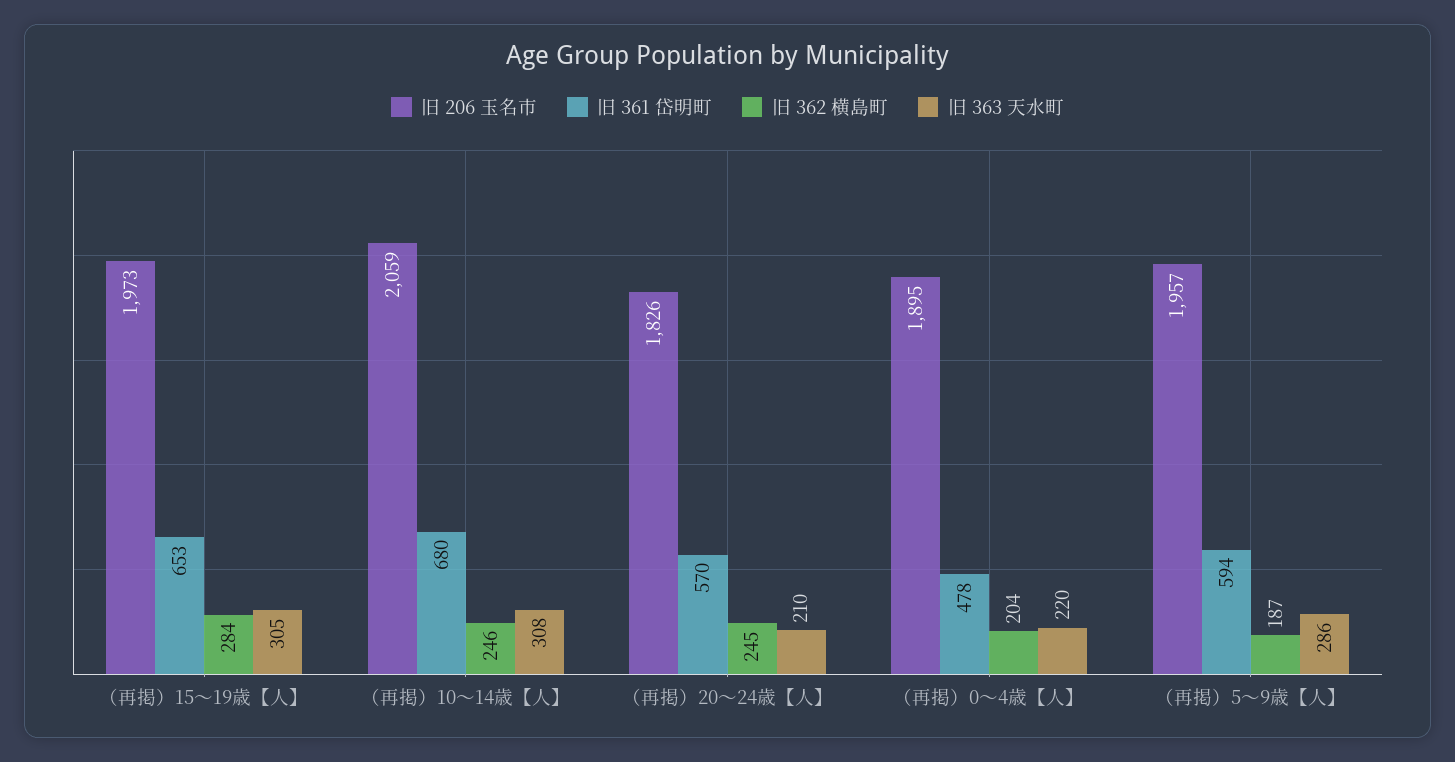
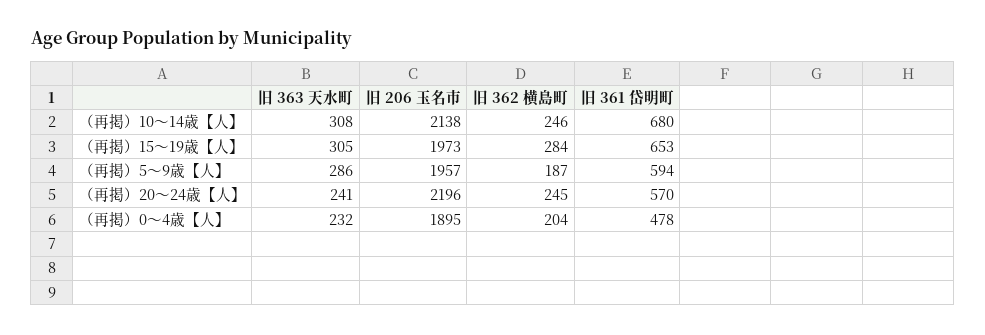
旧 206 玉名市, （再掲）10～14歳【人】: 2059 -> 2138
旧 206 玉名市, （再掲）20～24歳【人】: 1826 -> 2196
旧 363 天水町, （再掲）20～24歳【人】: 210 -> 241
旧 363 天水町, （再掲）0～4歳【人】: 220 -> 232

